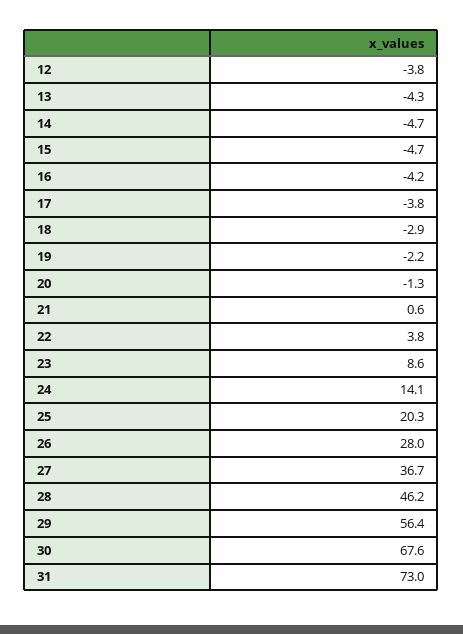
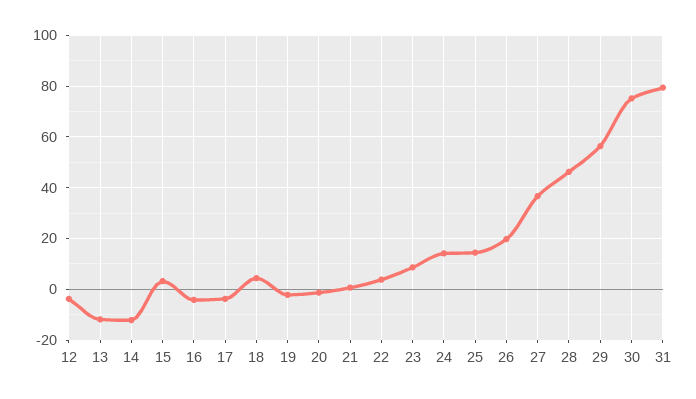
13: -4.3 -> -12.5
14: -4.7 -> -12.5
15: -4.7 -> 2.5
18: -2.9 -> 5
25: 20.3 -> 15
26: 28 -> 20
30: 67.6 -> 75
31: 73 -> 80

